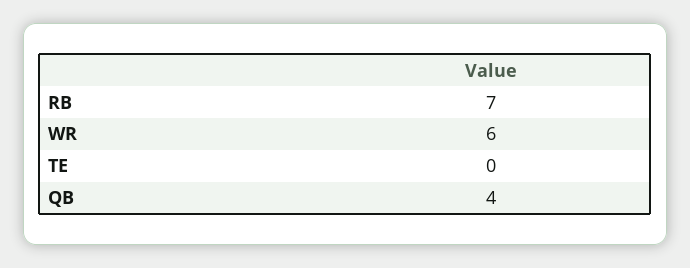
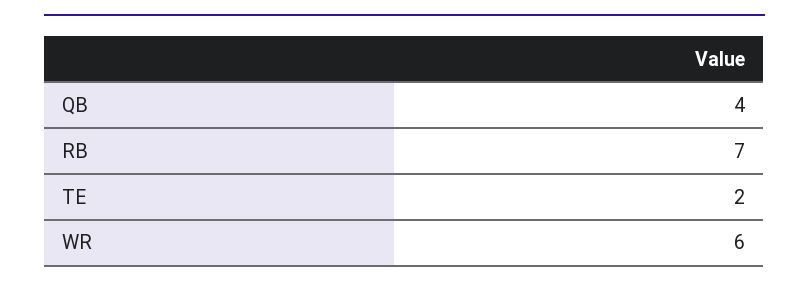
TE: 0 -> 2

